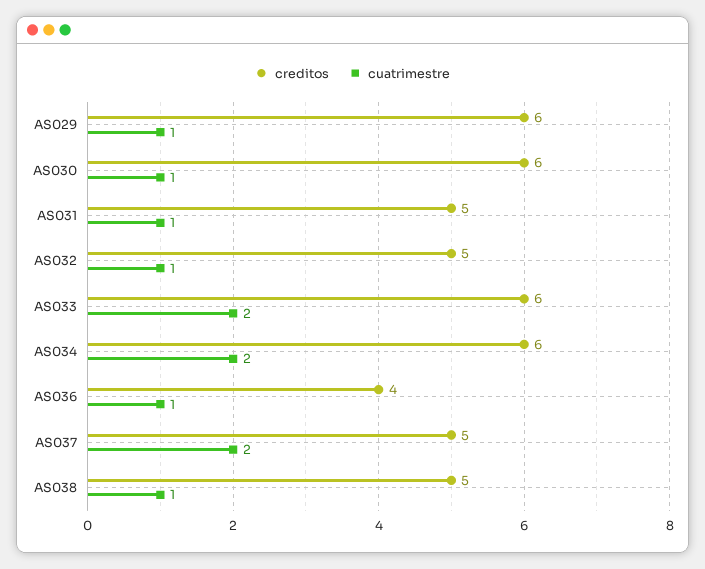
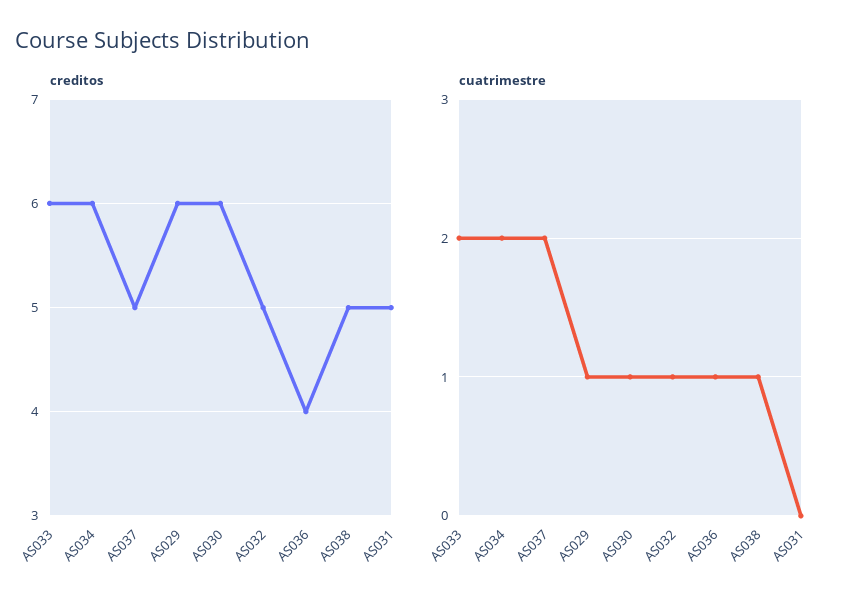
cuatrimestre, AS031: 1 -> 0

